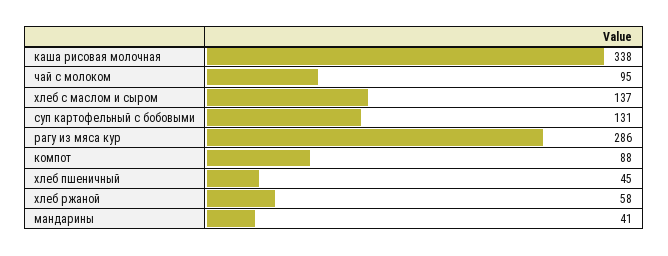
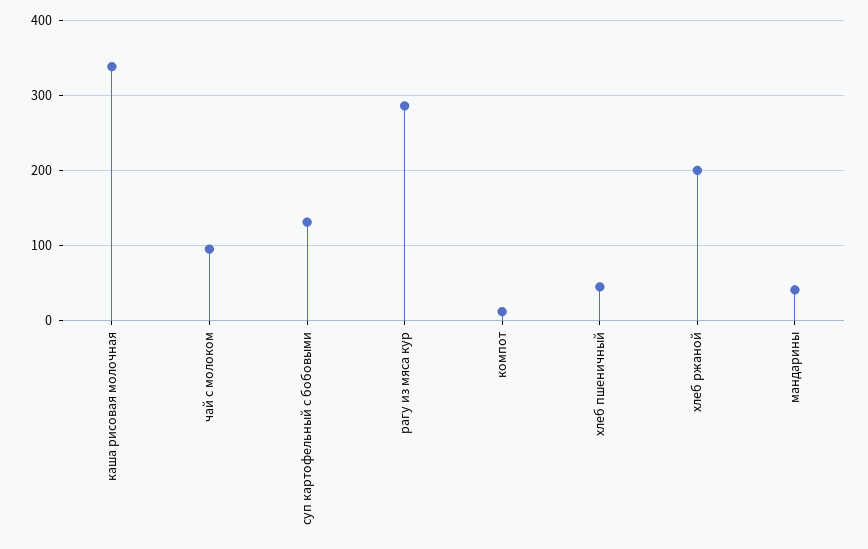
хлеб с маслом и сыром: 137 -> none
компот: 88 -> 10
хлеб ржаной: 58 -> 200

